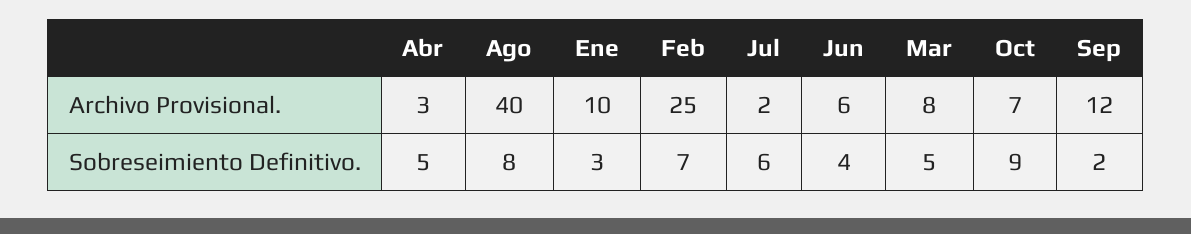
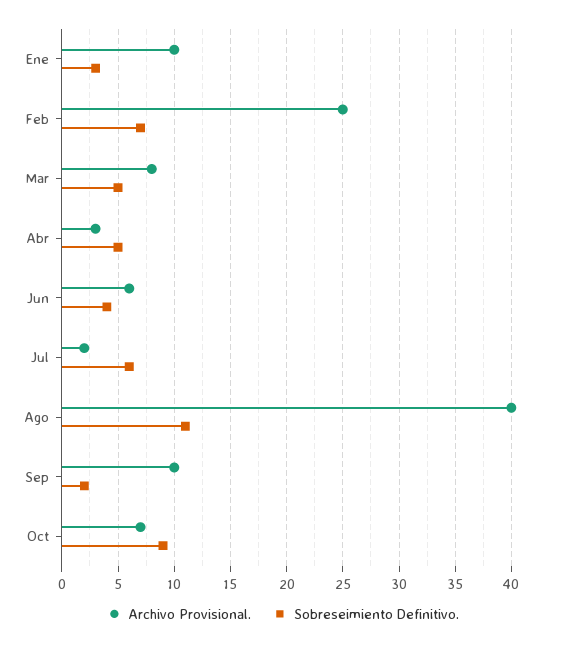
Archivo Provisional., Sep: 12 -> 10
Sobreseimiento Definitivo., Ago: 8 -> 11

